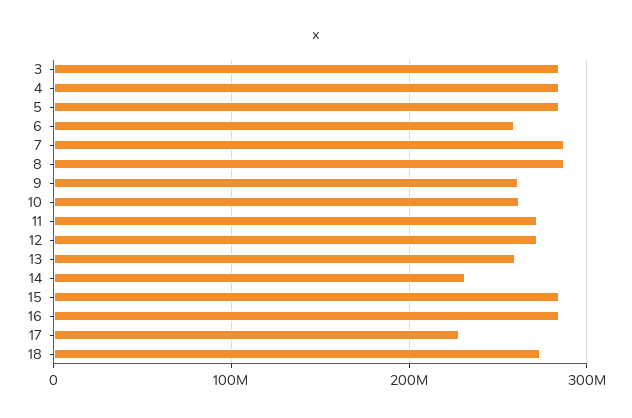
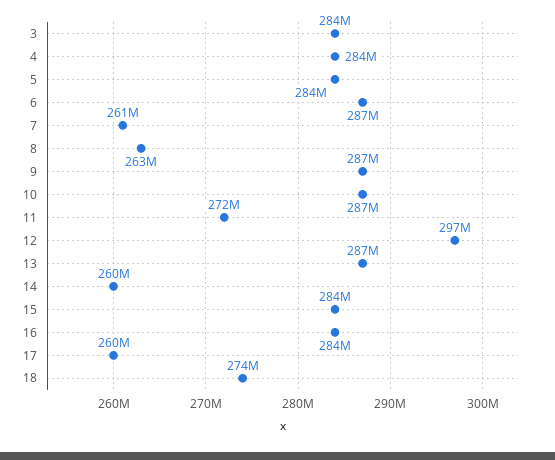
6: 260000000 -> 287000000
7: 290000000 -> 261000000
8: 290000000 -> 263000000
9: 260000000 -> 287000000
10: 260000000 -> 287000000
12: 270000000 -> 297000000
13: 260000000 -> 287000000
14: 230000000 -> 260000000
17: 230000000 -> 260000000

